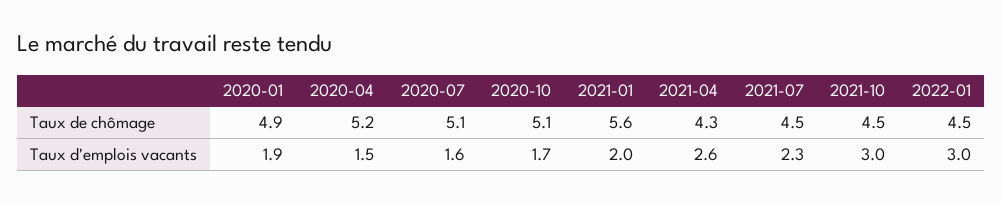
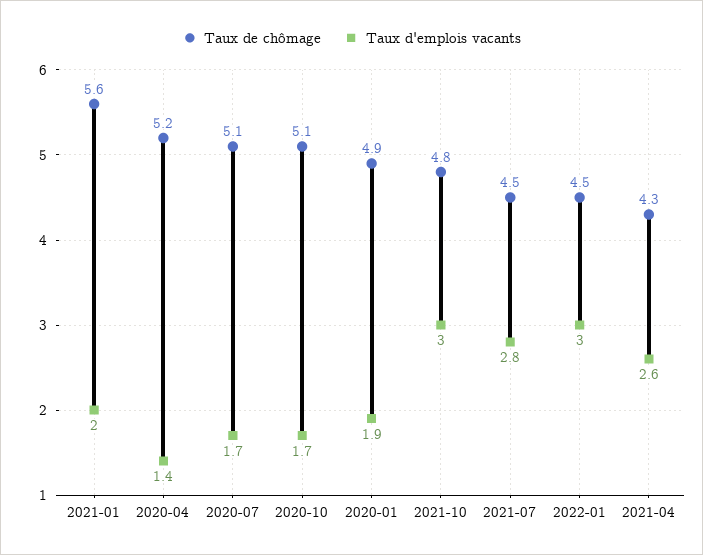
Taux de chômage, 2021-10: 4.5 -> 4.8
Taux d'emplois vacants, 2020-04: 1.5 -> 1.4
Taux d'emplois vacants, 2020-07: 1.6 -> 1.7
Taux d'emplois vacants, 2021-07: 2.3 -> 2.8

